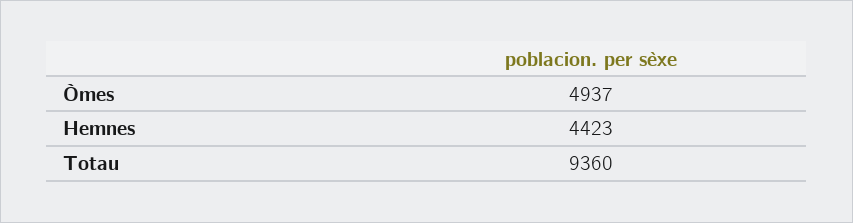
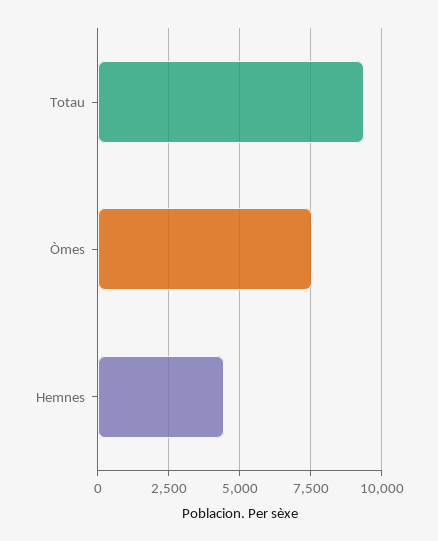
Òmes: 4937 -> 7500

